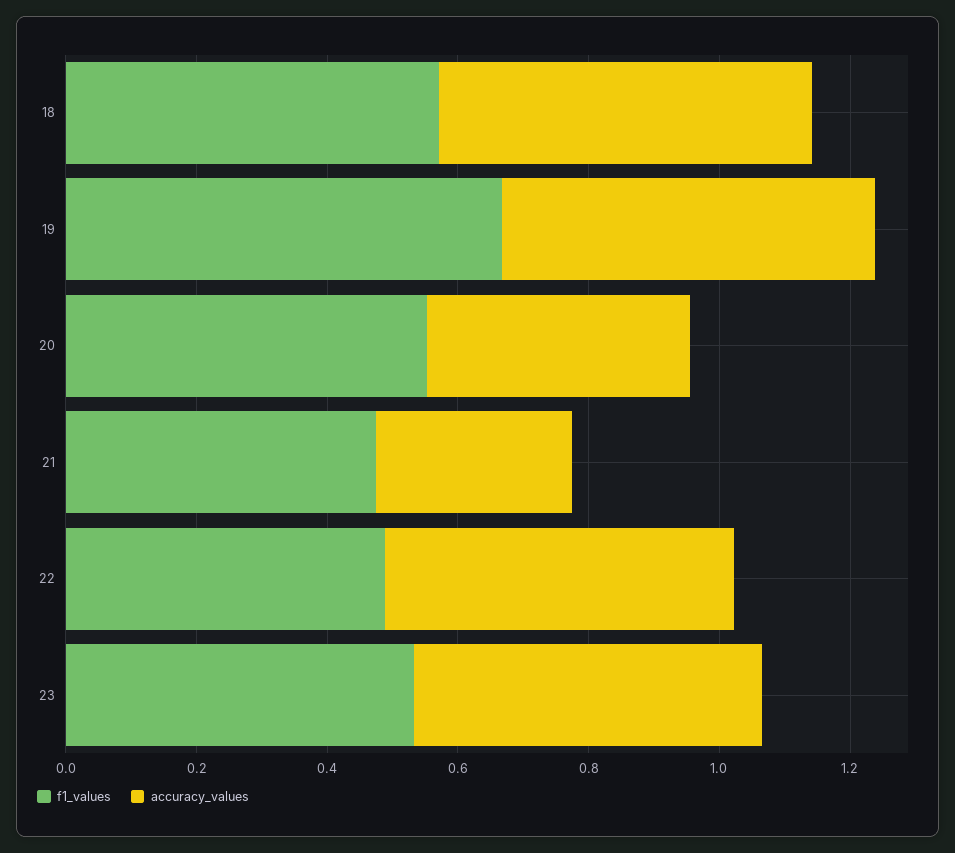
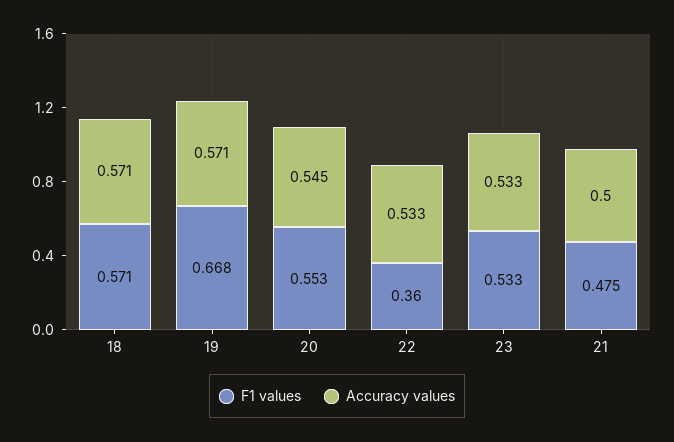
accuracy_values, 20: 0.4 -> 0.545
accuracy_values, 21: 0.3 -> 0.5
f1_values, 22: 0.5 -> 0.36

